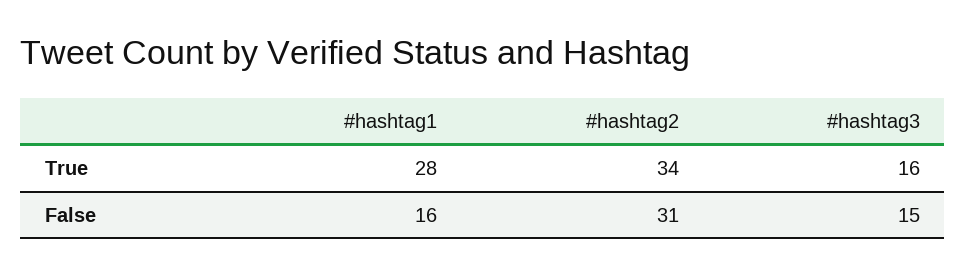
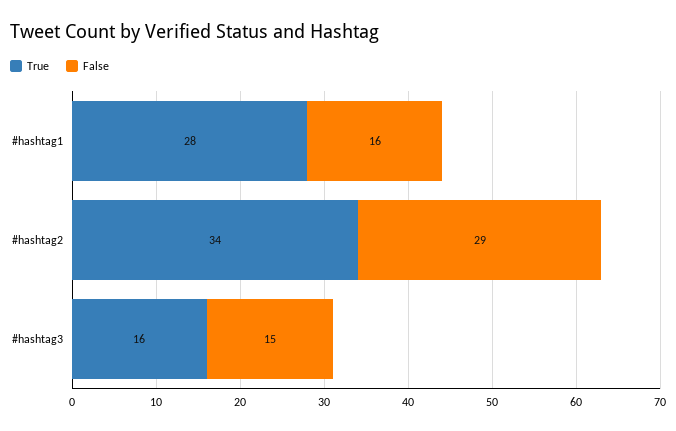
False, #hashtag2: 31 -> 29

